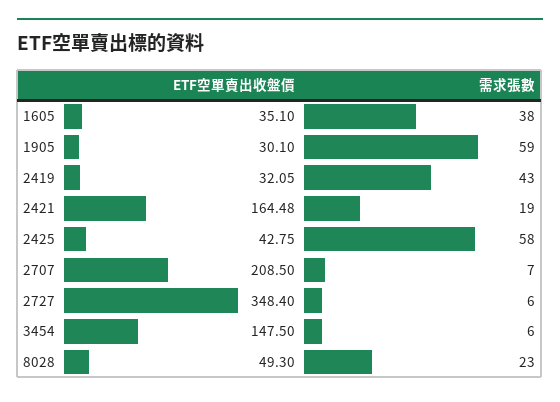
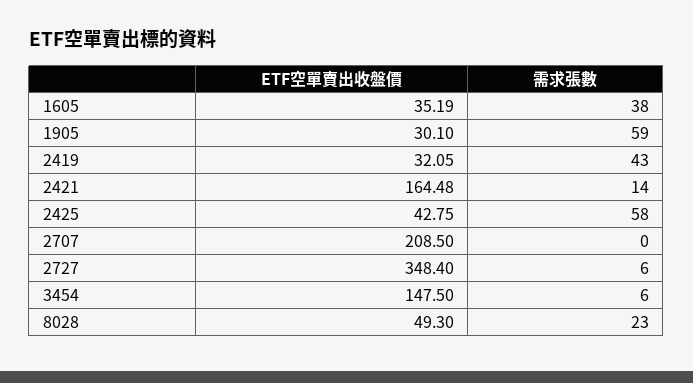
ETF空單賣出收盤價, 1605: 35.1 -> 35.19
需求張數, 2421: 19 -> 14
需求張數, 2707: 7 -> 0

